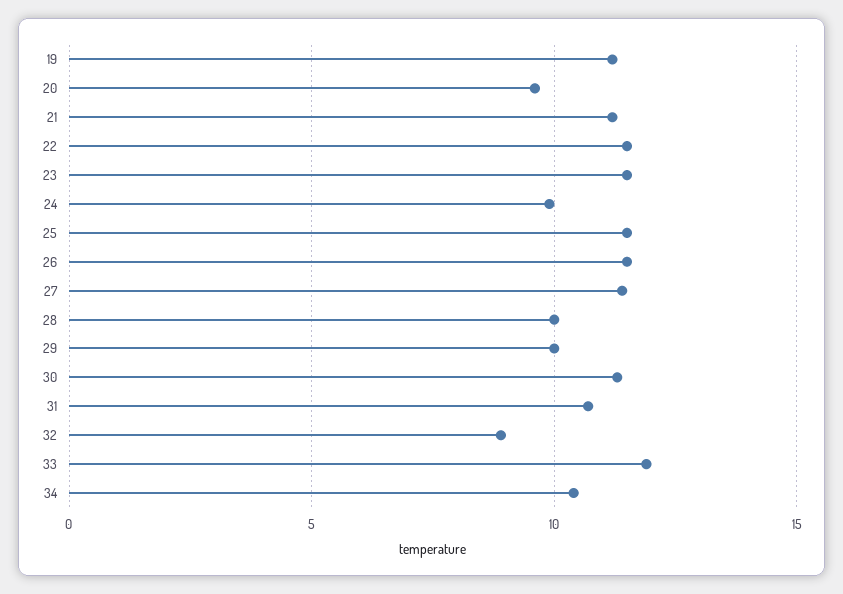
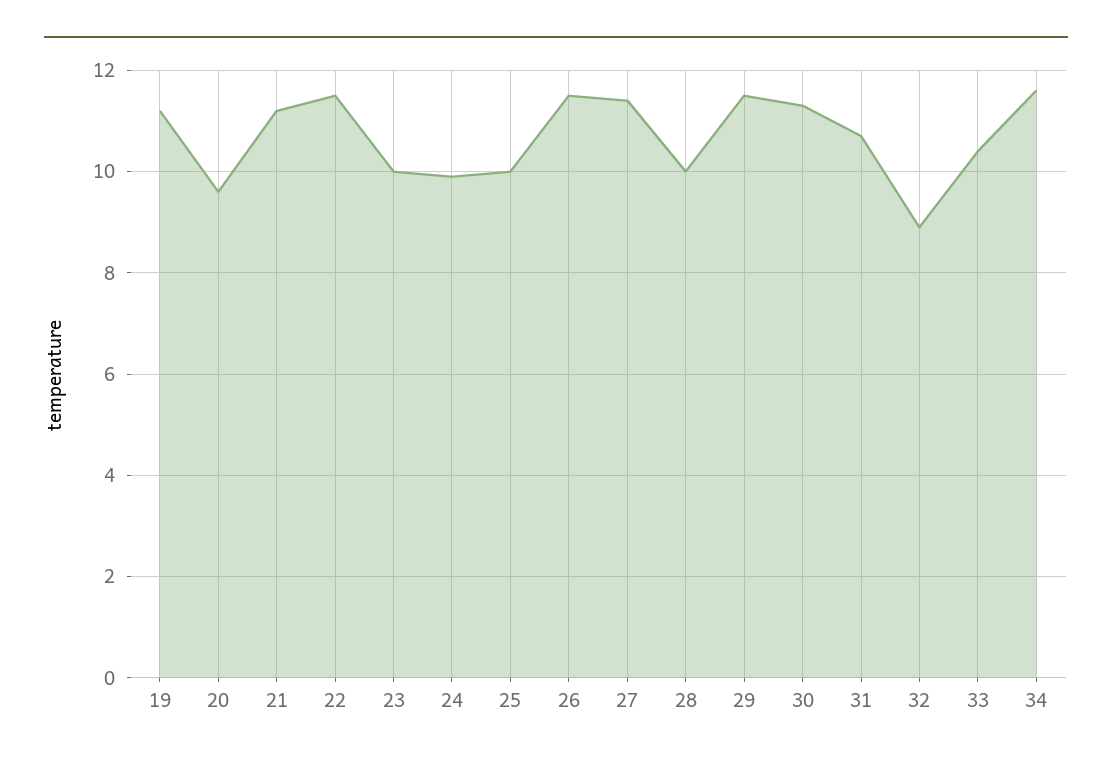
23: 11.5 -> 10
25: 11.5 -> 10
29: 10 -> 11.5
33: 12 -> 10.5
34: 10.5 -> 11.5

